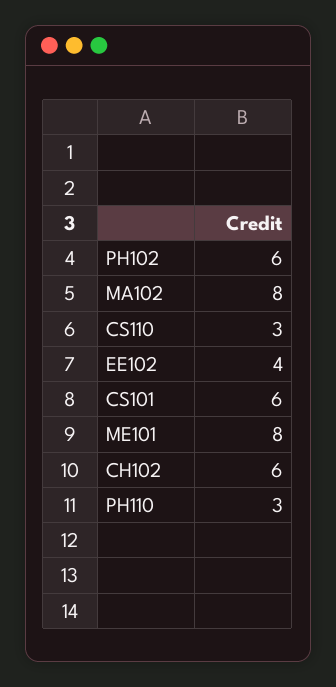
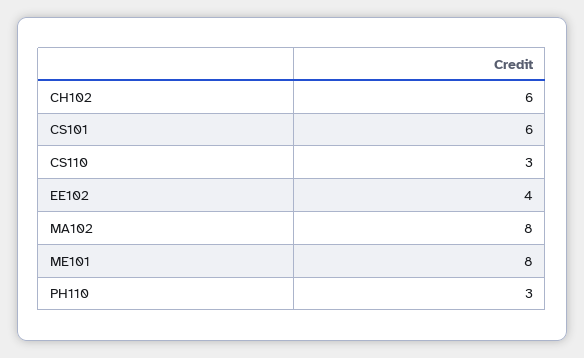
PH102: 6 -> none

